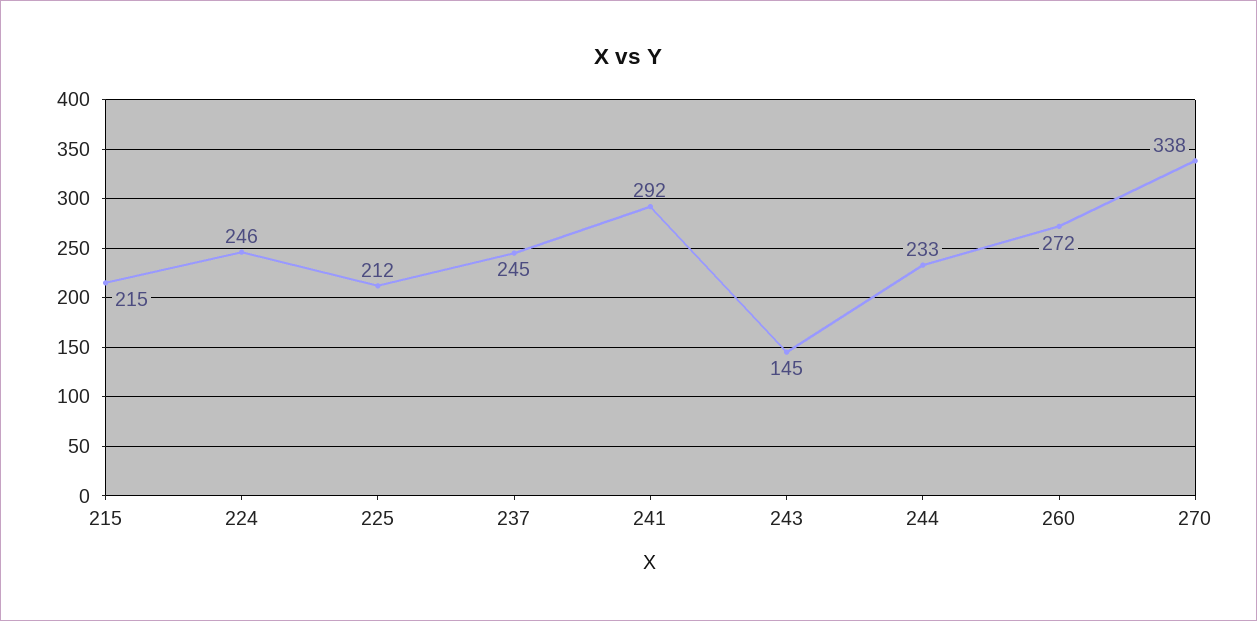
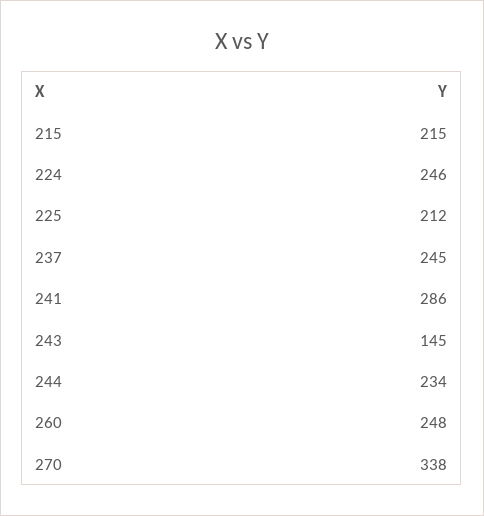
241: 292 -> 286
244: 233 -> 234
260: 272 -> 248

